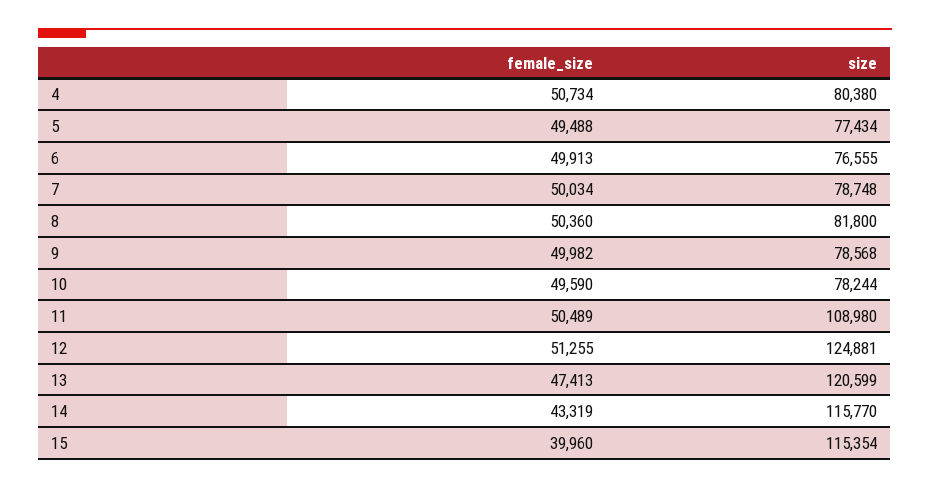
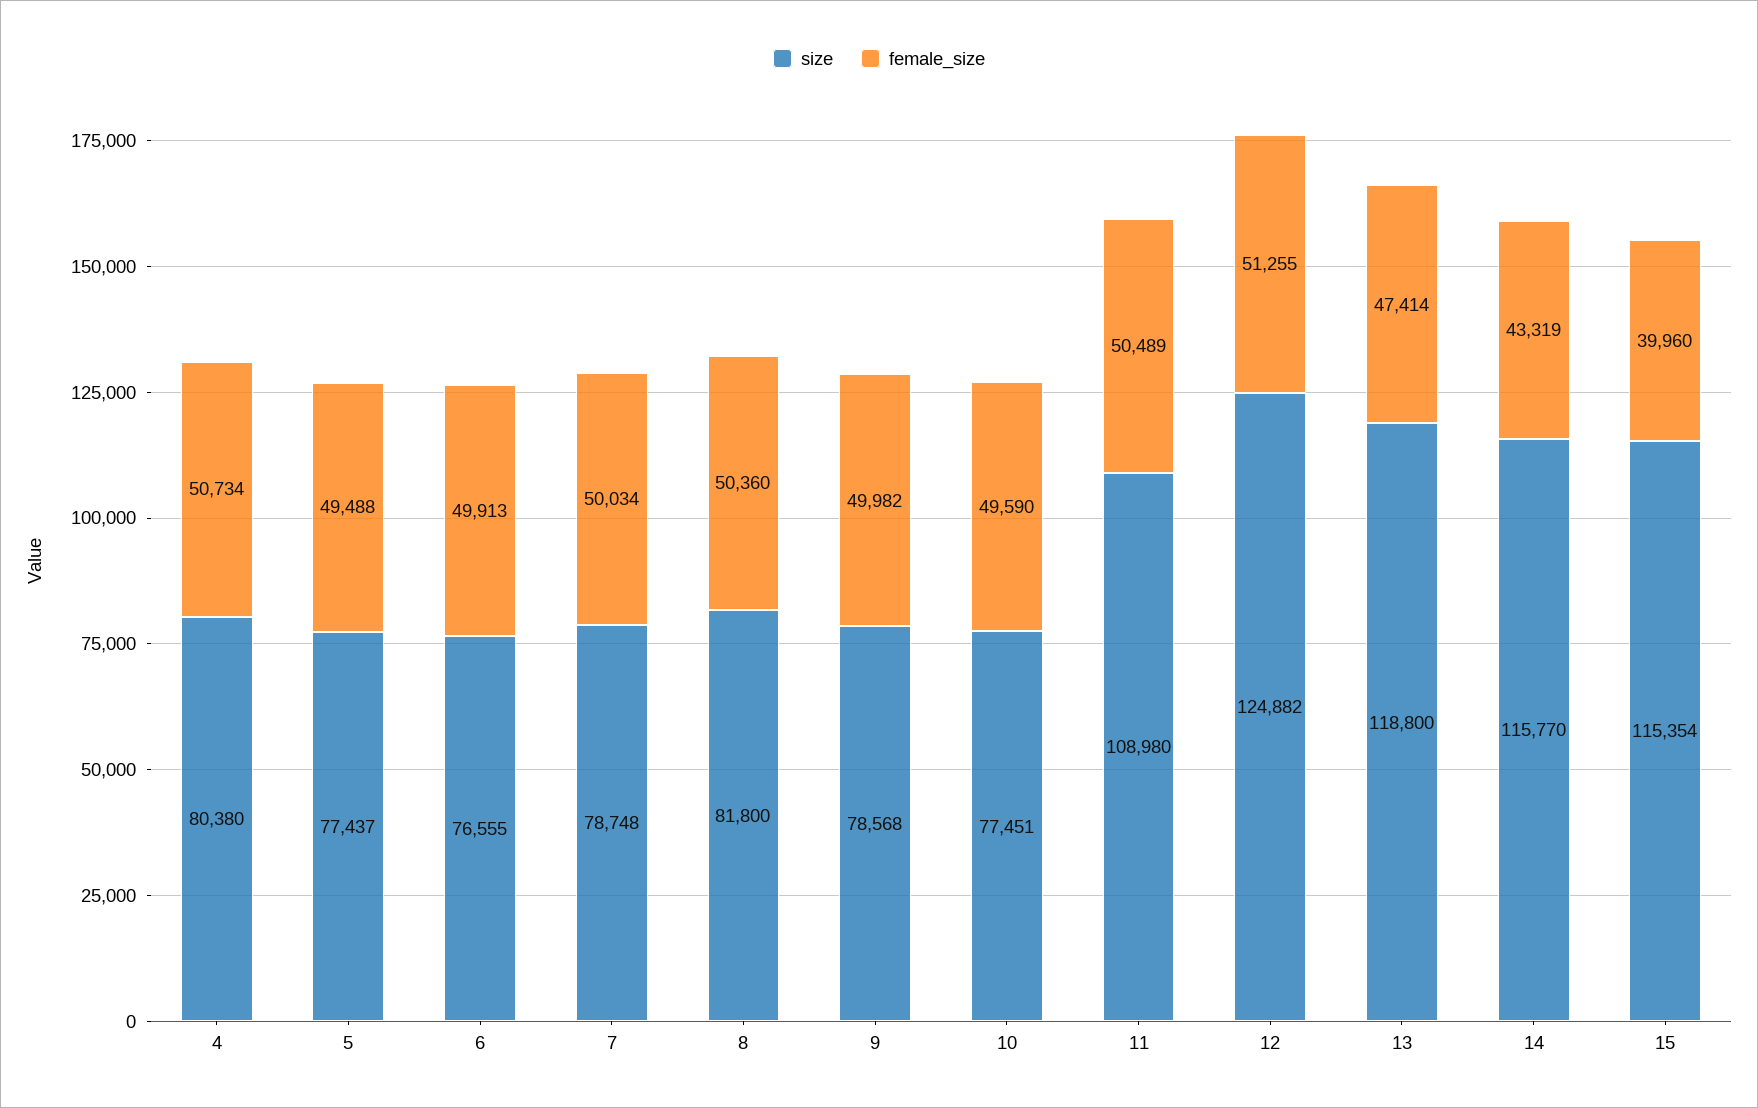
size, 5: 77434 -> 77437
size, 10: 78244 -> 77451
size, 12: 124881 -> 124882
female_size, 13: 47413 -> 47414
size, 13: 120599 -> 118800

